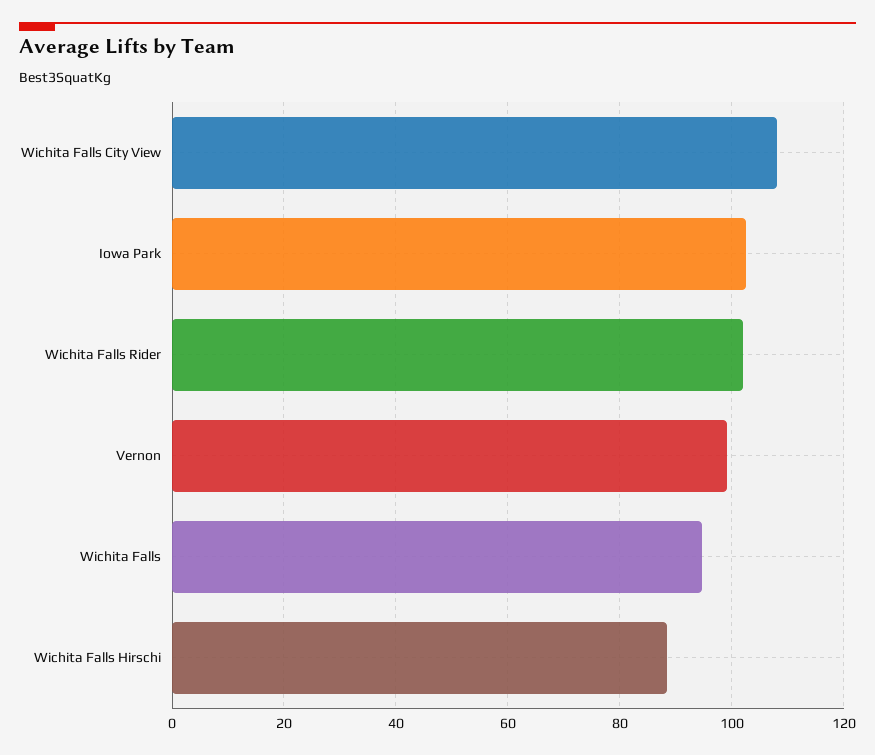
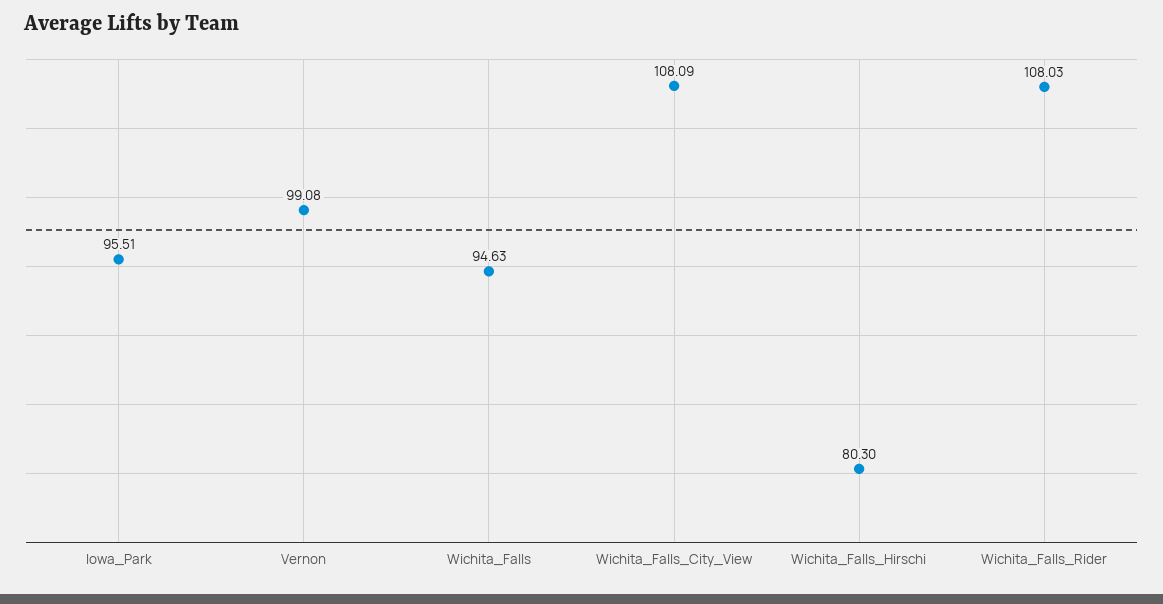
Iowa Park: 102 -> 95.51
Wichita Falls Rider: 102 -> 108.03
Wichita Falls Hirschi: 88 -> 80.3

